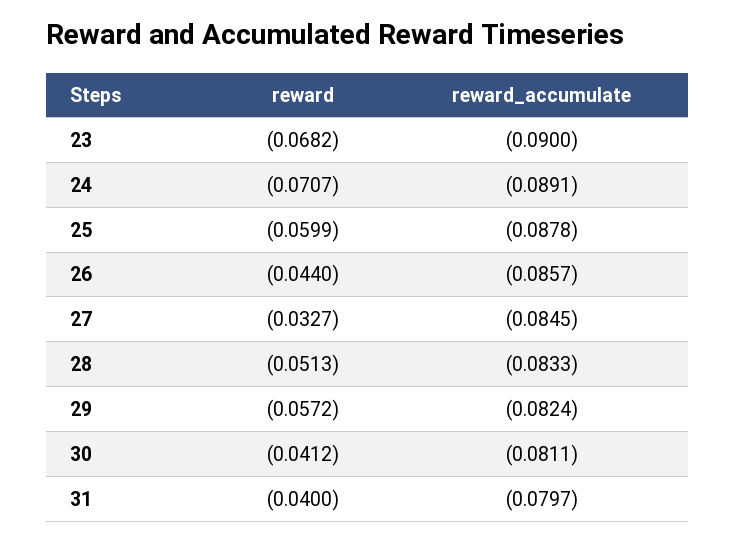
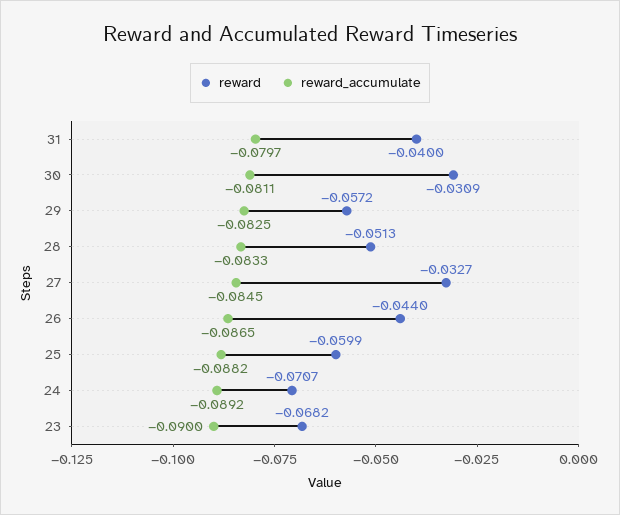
reward_accumulate, 24: -0.0891 -> -0.0892
reward_accumulate, 25: -0.0878 -> -0.0882
reward_accumulate, 26: -0.0857 -> -0.0865
reward_accumulate, 29: -0.0824 -> -0.0825
reward, 30: -0.0412 -> -0.0309

